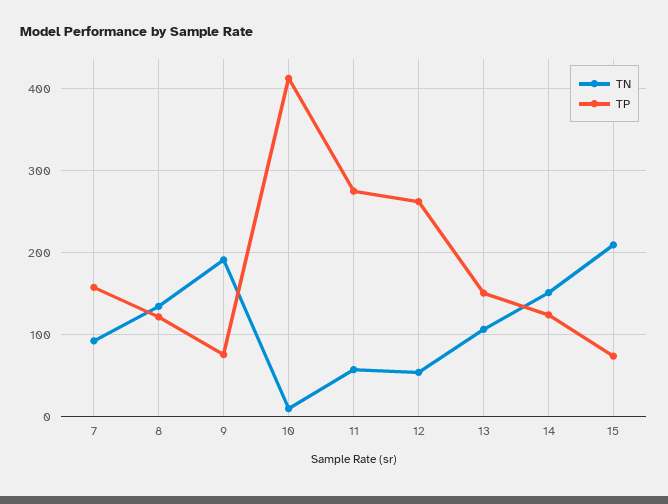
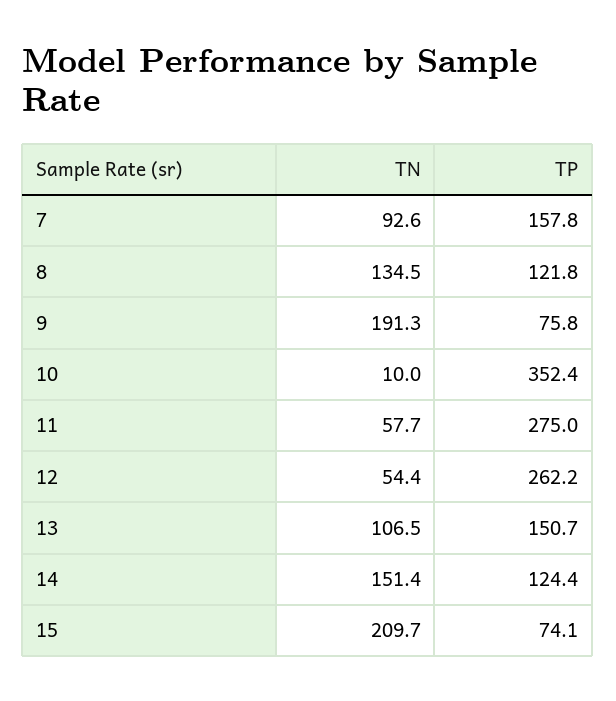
TP, 10: 410 -> 352.4

